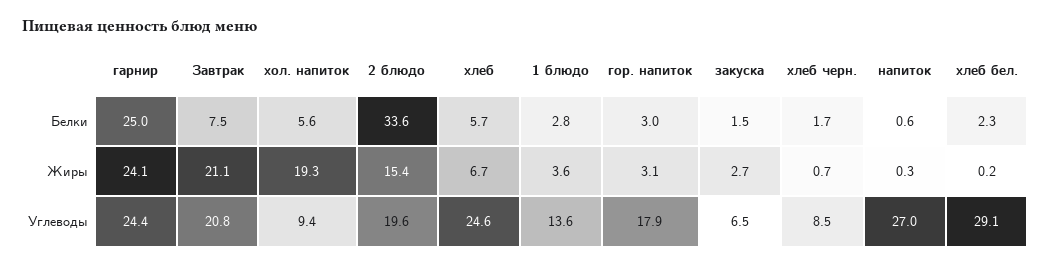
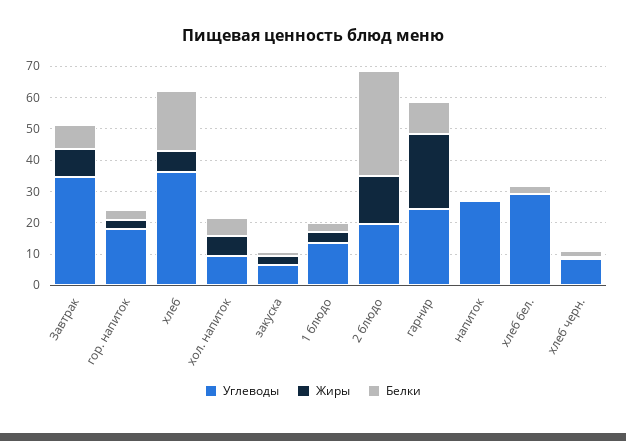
Белки, гарнир: 25 -> 10
Белки, хлеб: 5.7 -> 20
Жиры, Завтрак: 21.1 -> 10
Жиры, хол. напиток: 19.3 -> 5
Углеводы, Завтрак: 20.8 -> 35
Углеводы, хлеб: 24.6 -> 35

